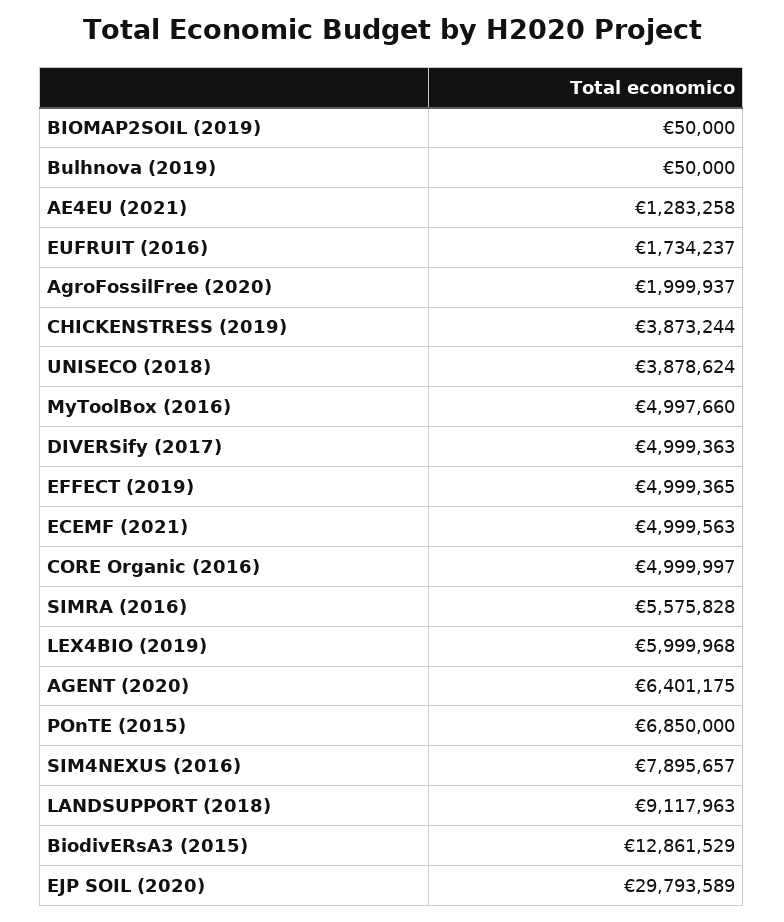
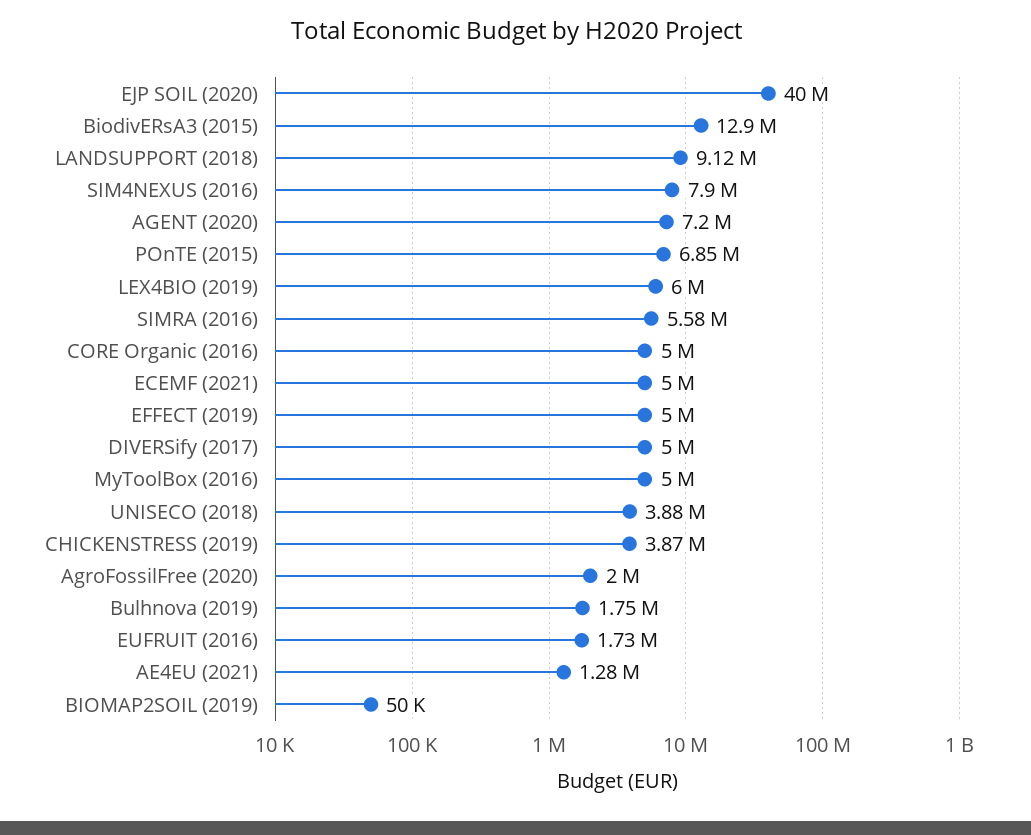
Bulhnova (2019): 50000 -> 1750000
AGENT (2020): 6401175 -> 7200000
EJP SOIL (2020): 29793589 -> 40000000

